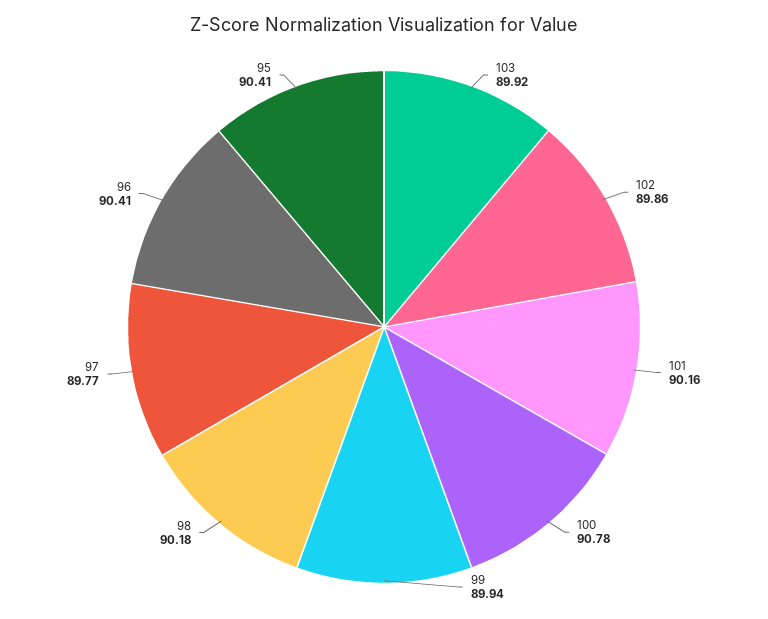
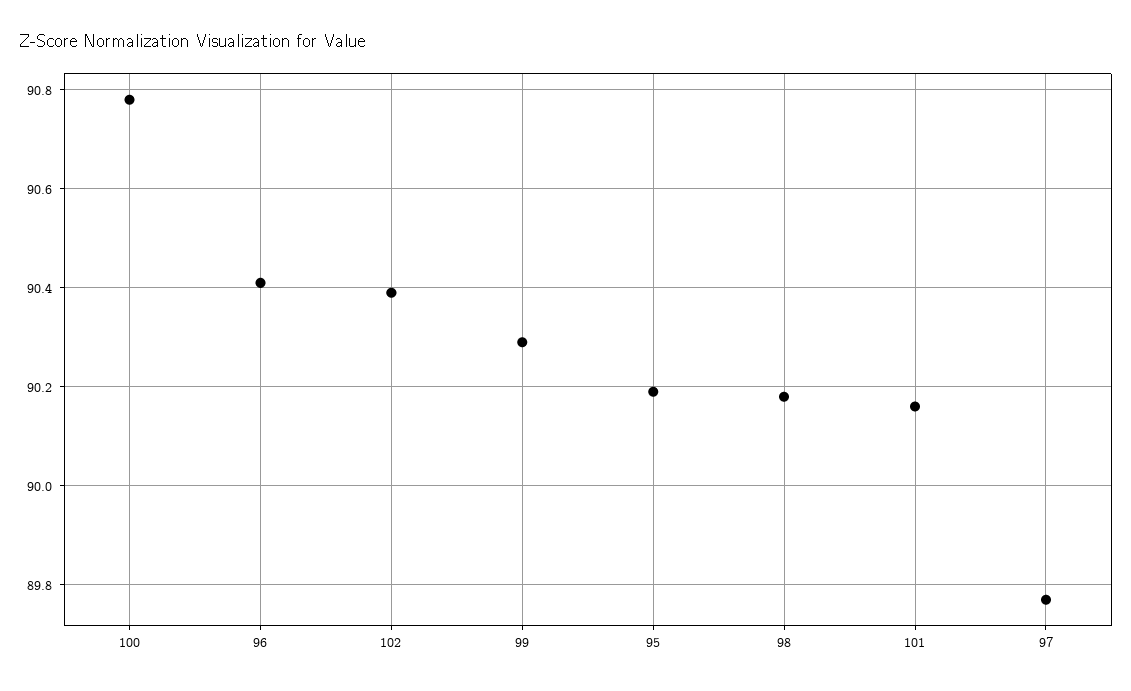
103: 89.92 -> none
102: 89.86 -> 90.4
99: 89.94 -> 90.3
95: 90.41 -> 90.2

